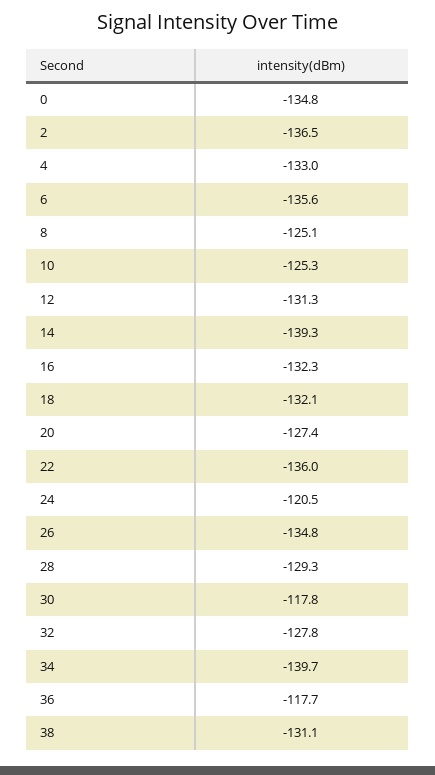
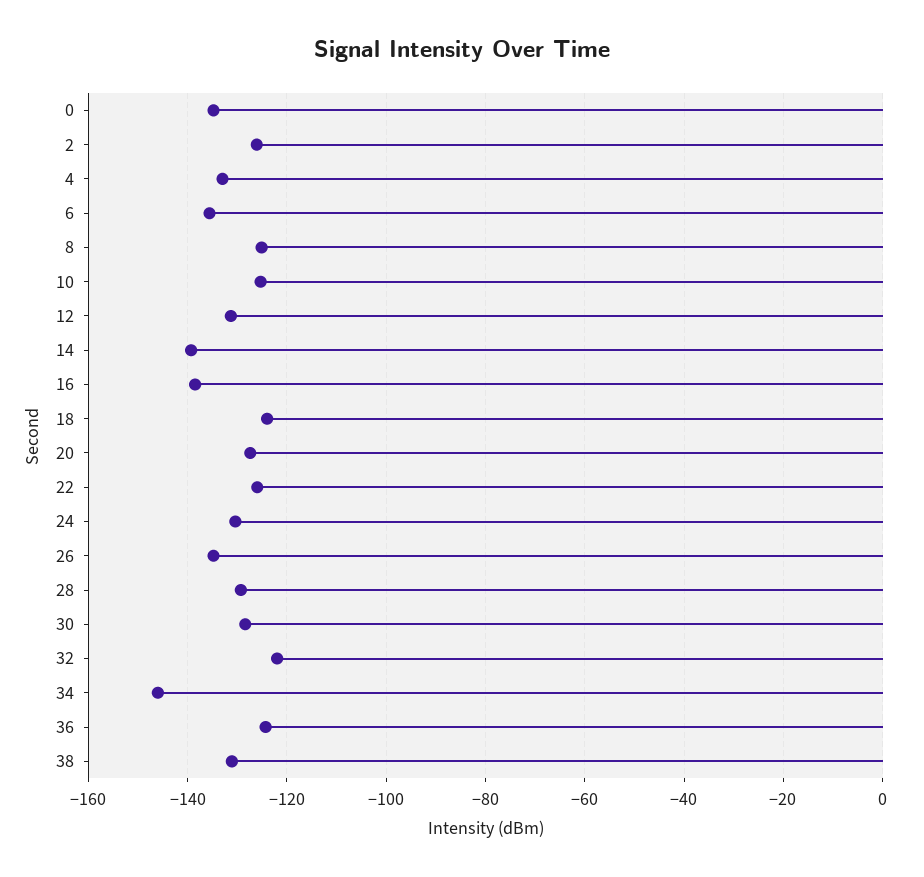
2: -136.5 -> -126
16: -132.3 -> -138
18: -132.1 -> -124
22: -136 -> -126
24: -120.5 -> -130
30: -117.8 -> -128
32: -127.8 -> -122
34: -139.7 -> -146
36: -117.7 -> -124

